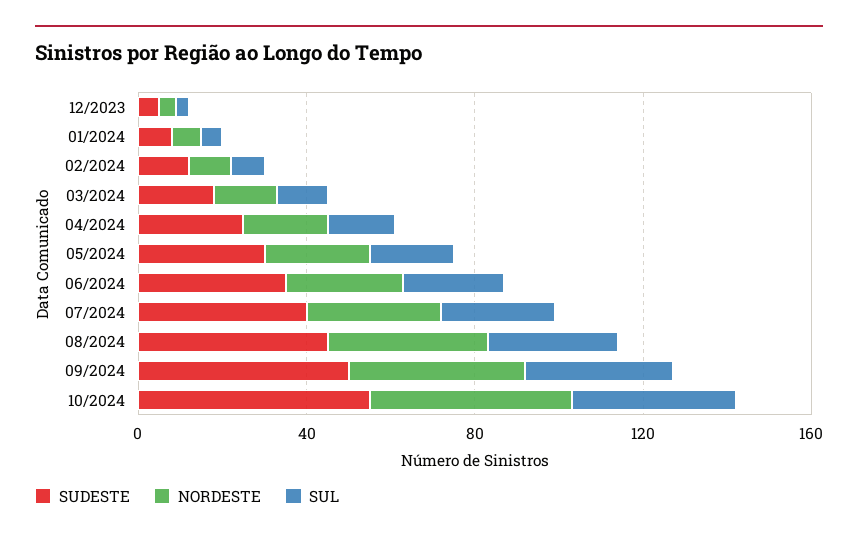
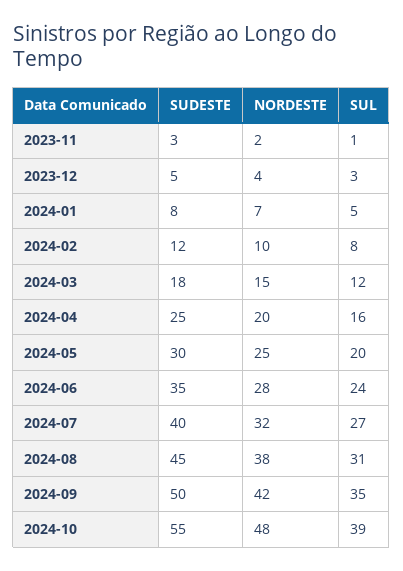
SUDESTE, 2023-11: none -> 3
NORDESTE, 2023-11: none -> 2
SUL, 2023-11: none -> 1

